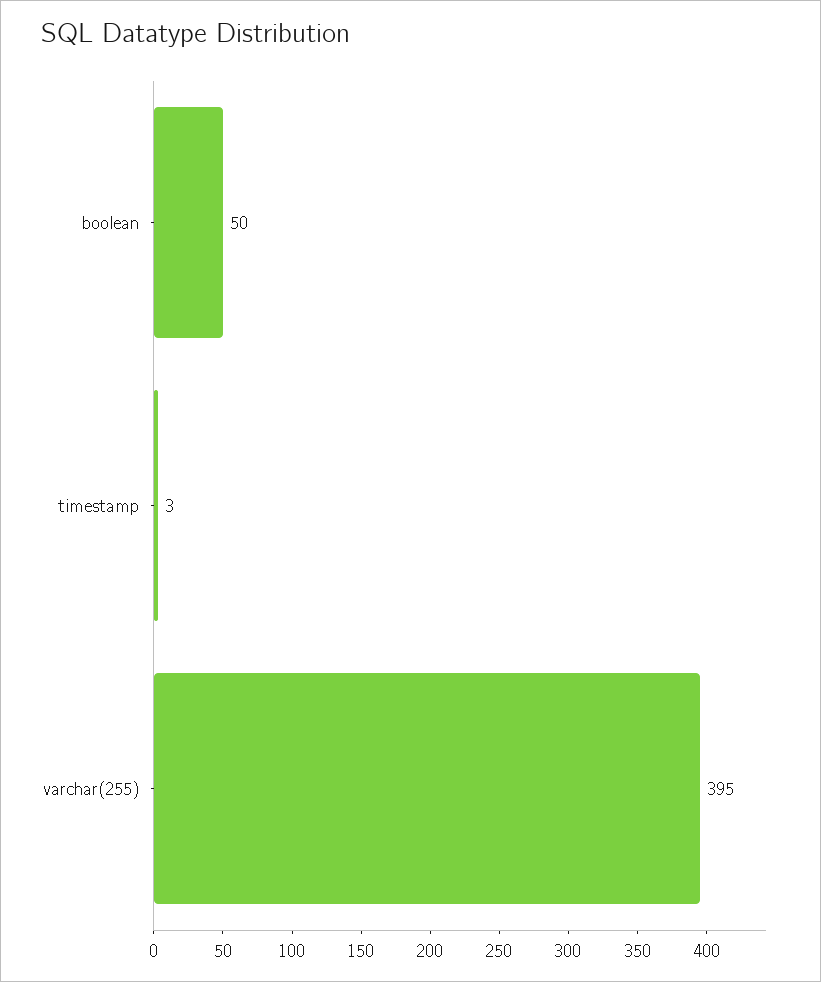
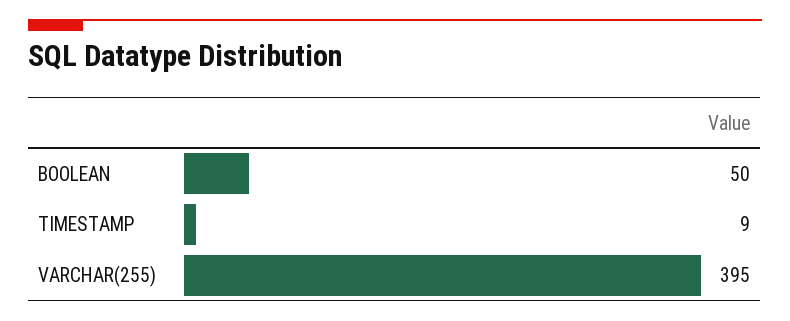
timestamp: 3 -> 9

